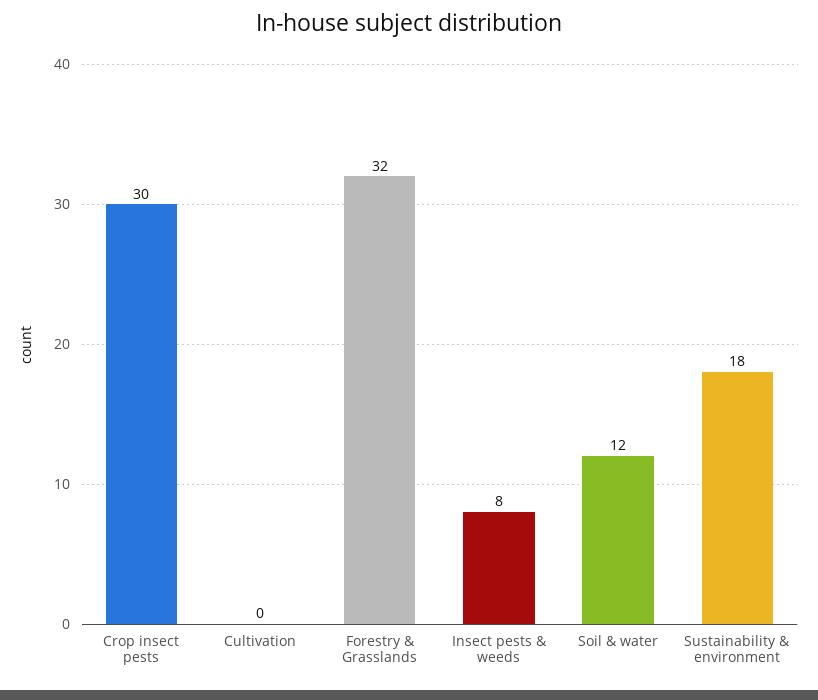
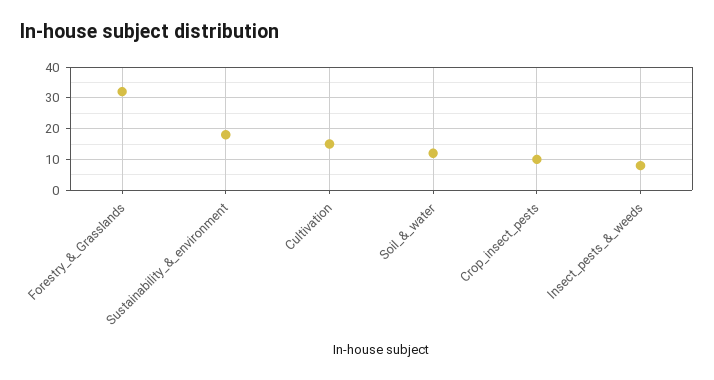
Crop insect pests: 30 -> 10
Cultivation: 0 -> 15

